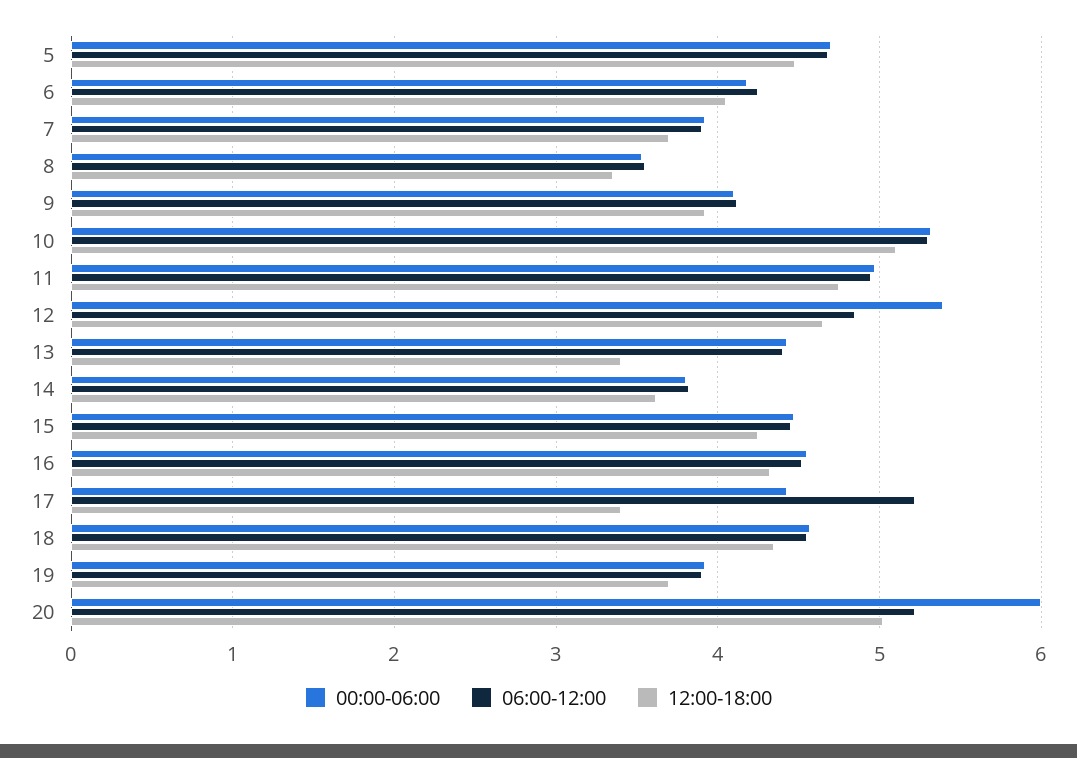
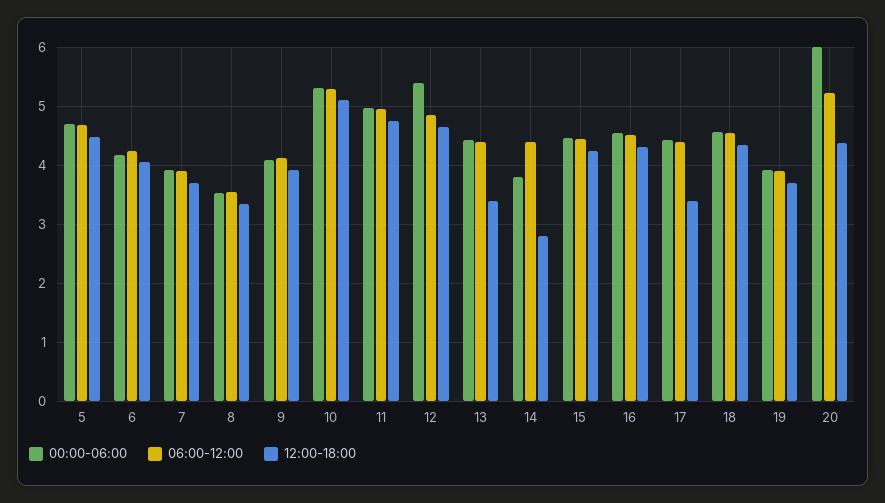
06:00-12:00, 14: 3.8 -> 4.4
12:00-18:00, 14: 3.6 -> 2.8
06:00-12:00, 17: 5.2 -> 4.4
12:00-18:00, 20: 5 -> 4.4

